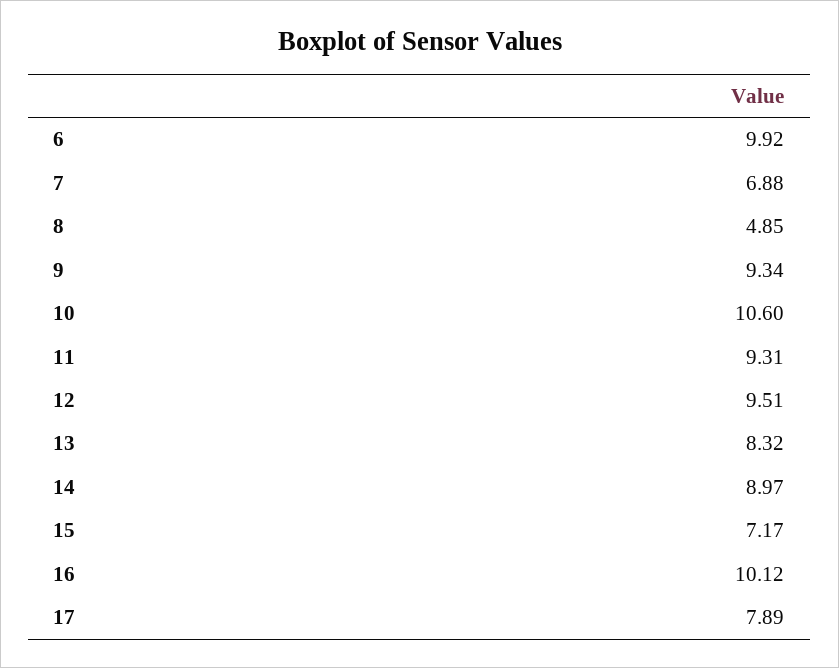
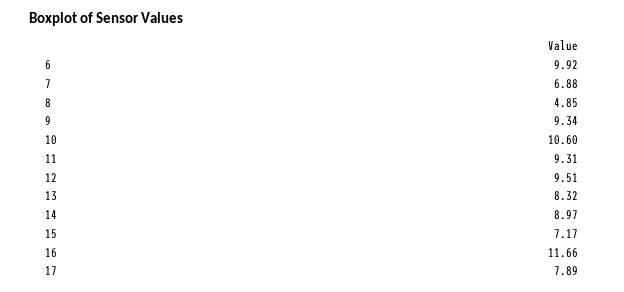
16: 10.12 -> 11.66

